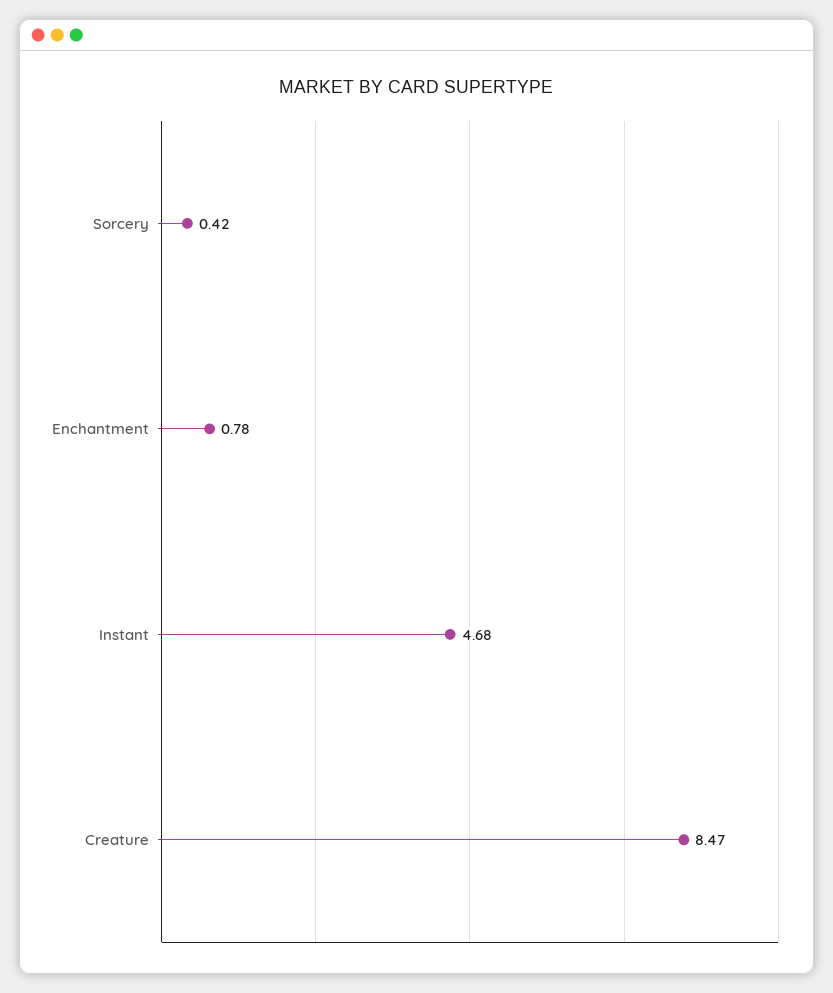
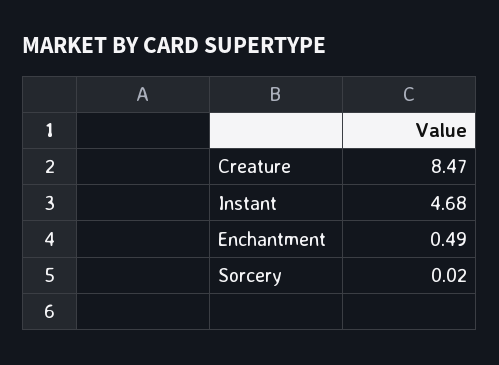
Sorcery: 0.42 -> 0.02
Enchantment: 0.78 -> 0.49

